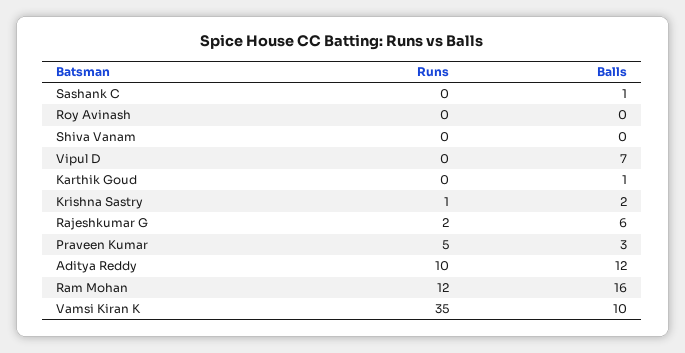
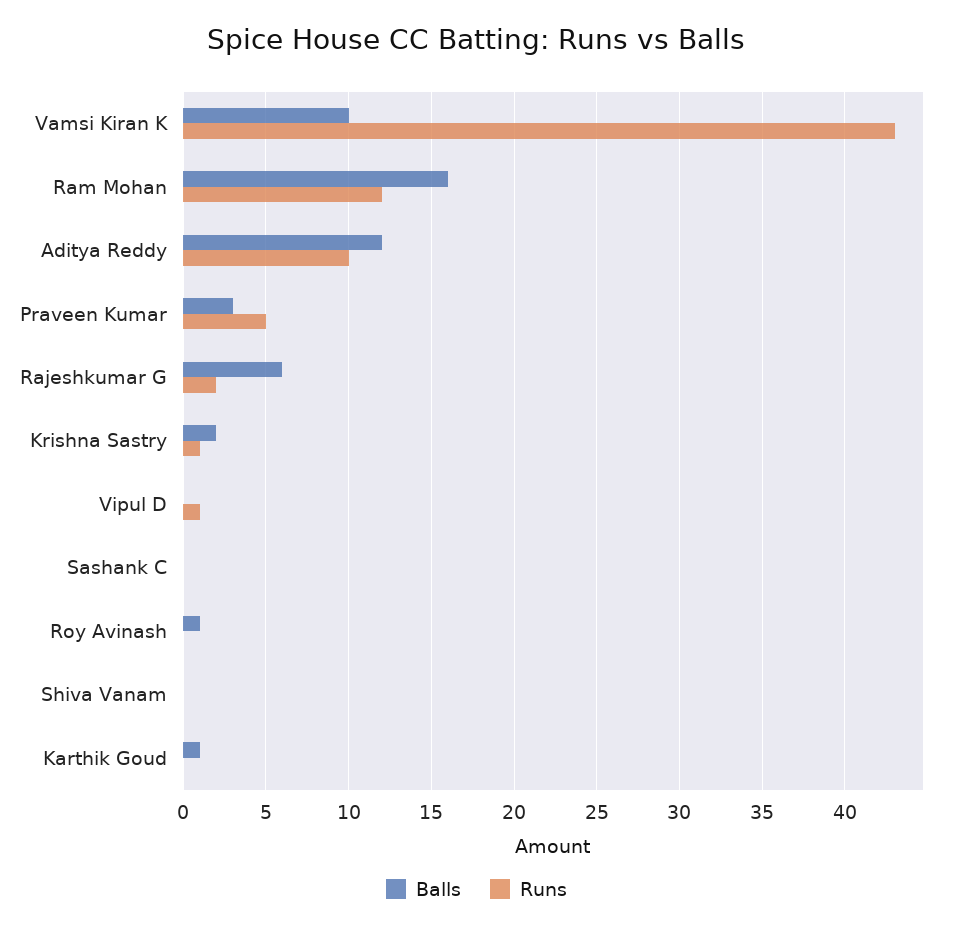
Balls, Sashank C: 1 -> 0
Balls, Roy Avinash: 0 -> 1
Runs, Vipul D: 0 -> 1
Balls, Vipul D: 7 -> 0
Runs, Vamsi Kiran K: 35 -> 43

